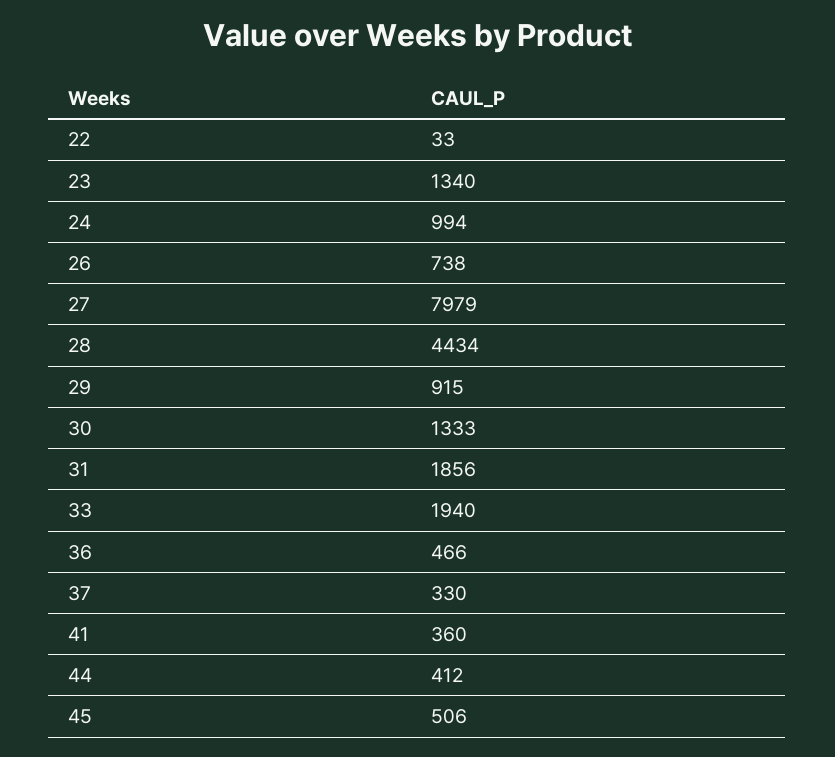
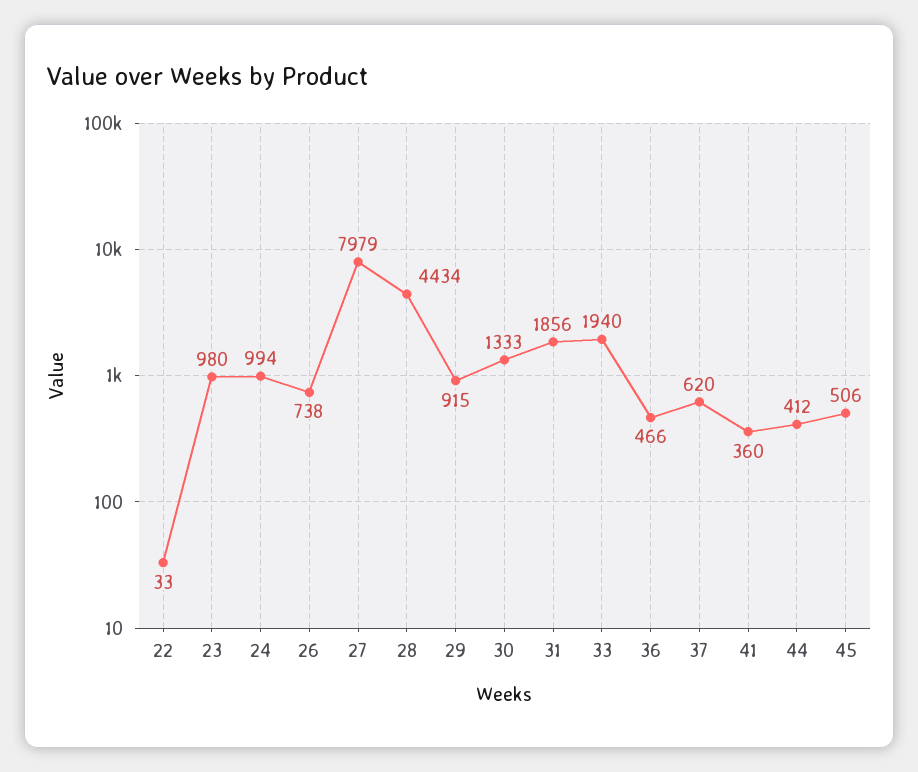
23: 1340 -> 980
37: 330 -> 620

